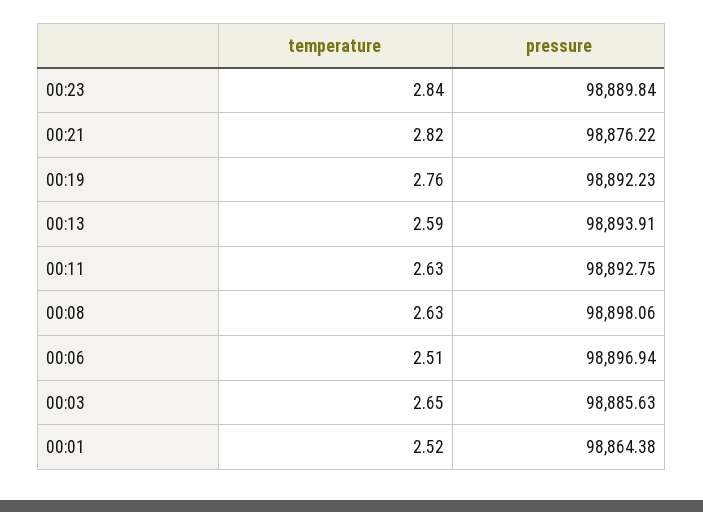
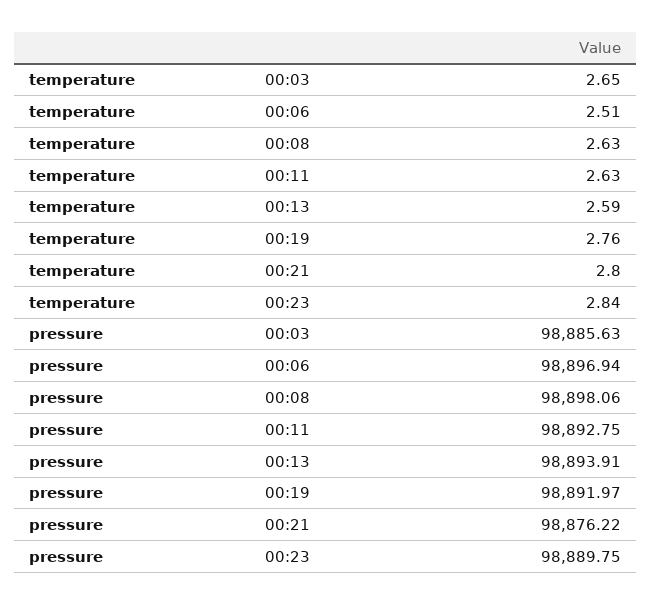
pressure, 00:23: 98889.84 -> 98889.75
temperature, 00:21: 2.82 -> 2.8
pressure, 00:19: 98892.23 -> 98891.97
temperature, 00:01: 2.52 -> none
pressure, 00:01: 98864.38 -> none

